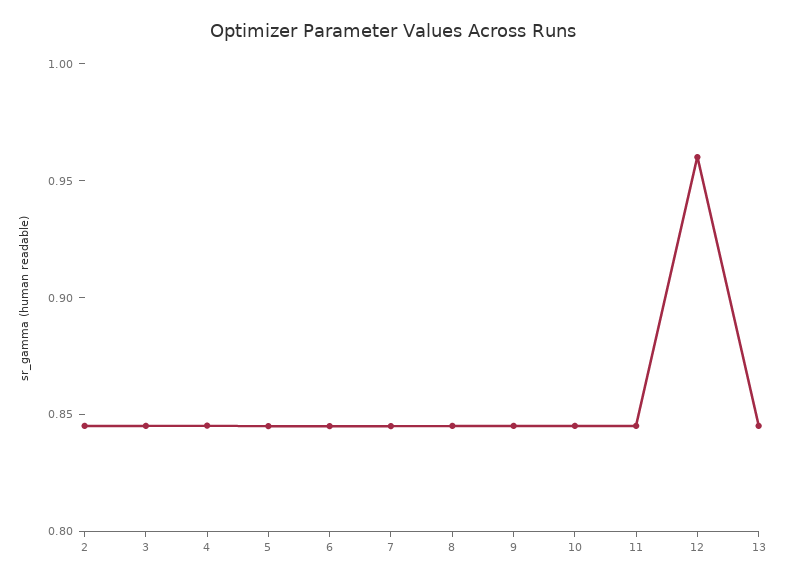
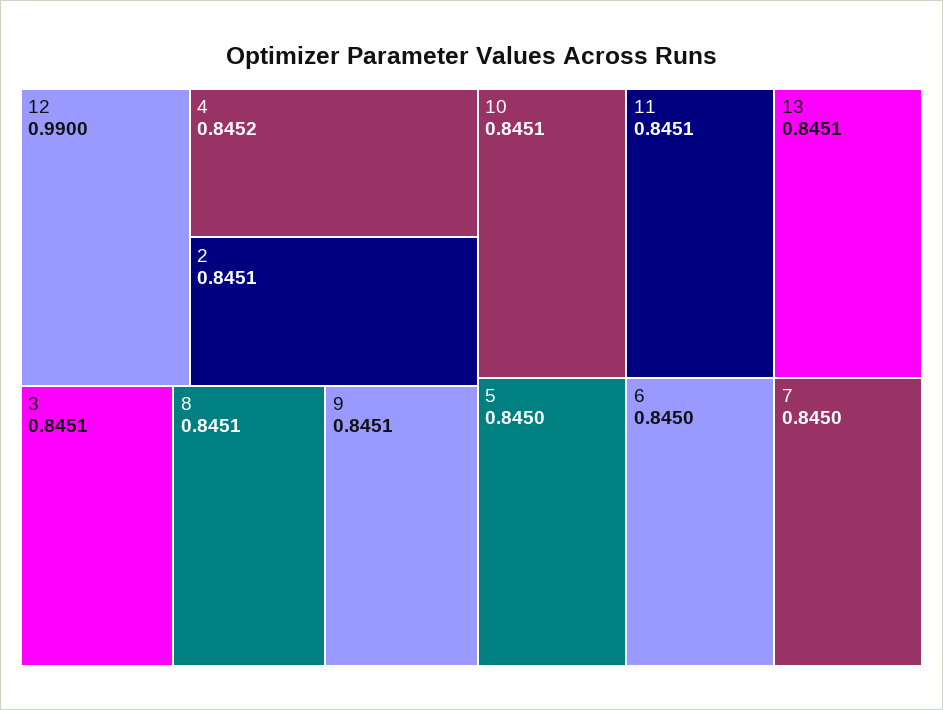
12: 0.96 -> 0.99

